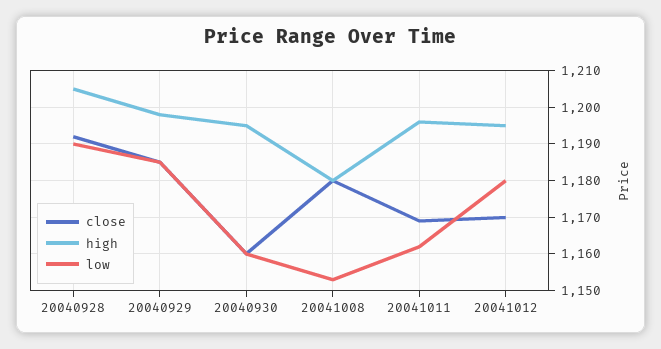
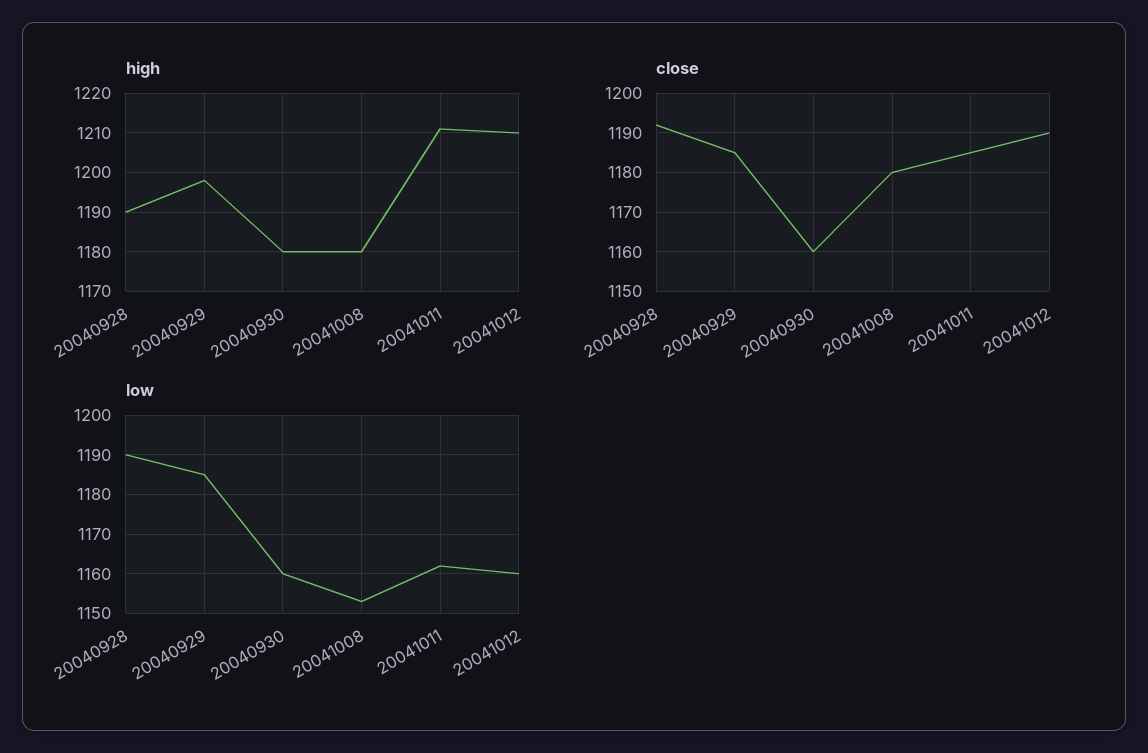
high, 20040928: 1205 -> 1190
high, 20040930: 1195 -> 1180
close, 20041011: 1170 -> 1185
high, 20041011: 1195 -> 1210
close, 20041012: 1170 -> 1190
high, 20041012: 1195 -> 1210
low, 20041012: 1180 -> 1160

